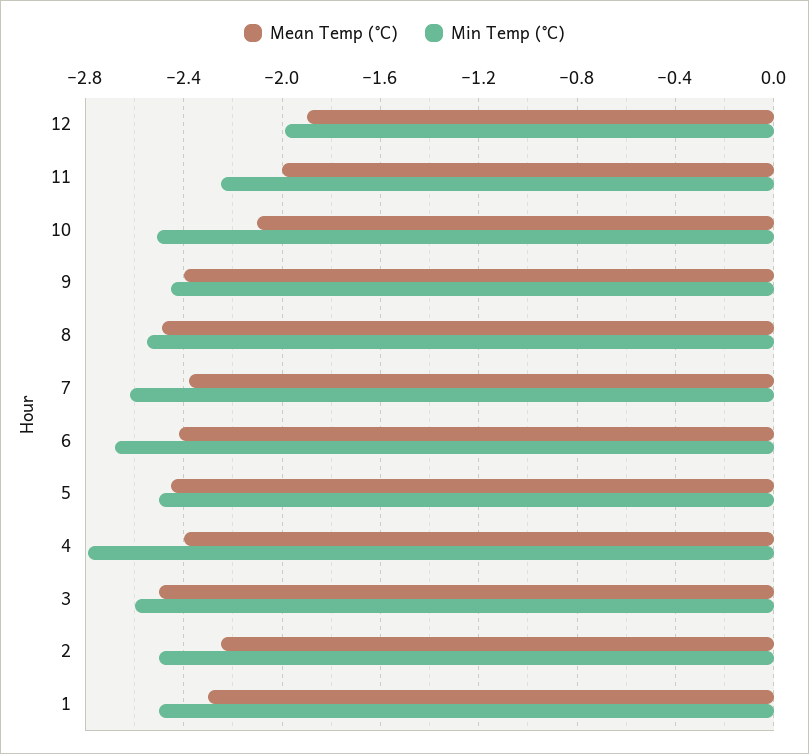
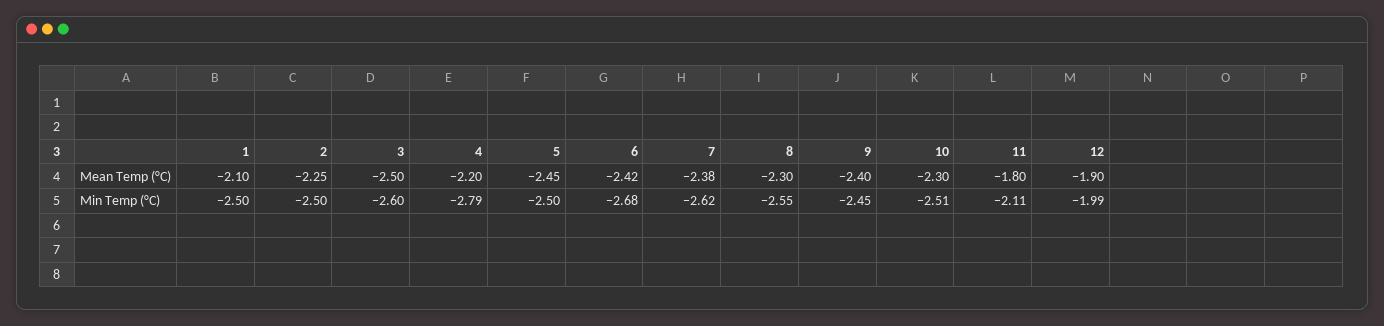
Mean Temp (°C), 11: -2 -> -1.8
Min Temp (°C), 11: -2.25 -> -2.11
Mean Temp (°C), 10: -2.1 -> -2.3
Mean Temp (°C), 8: -2.5 -> -2.3
Mean Temp (°C), 4: -2.4 -> -2.2
Mean Temp (°C), 1: -2.3 -> -2.1

